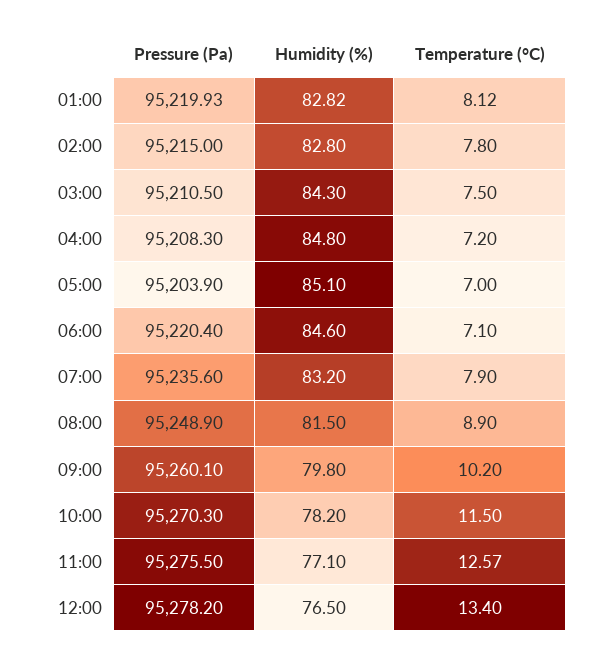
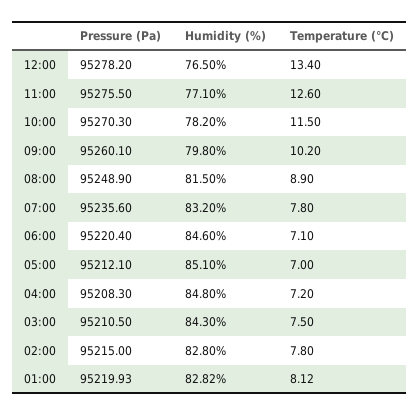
Pressure (Pa), 05:00: 95203.9 -> 95212.1
Temperature (°C), 07:00: 7.9 -> 7.8
Temperature (°C), 11:00: 12.57 -> 12.6

